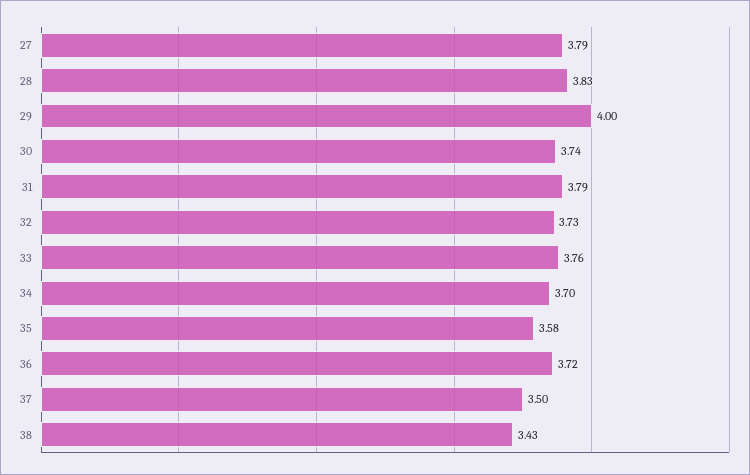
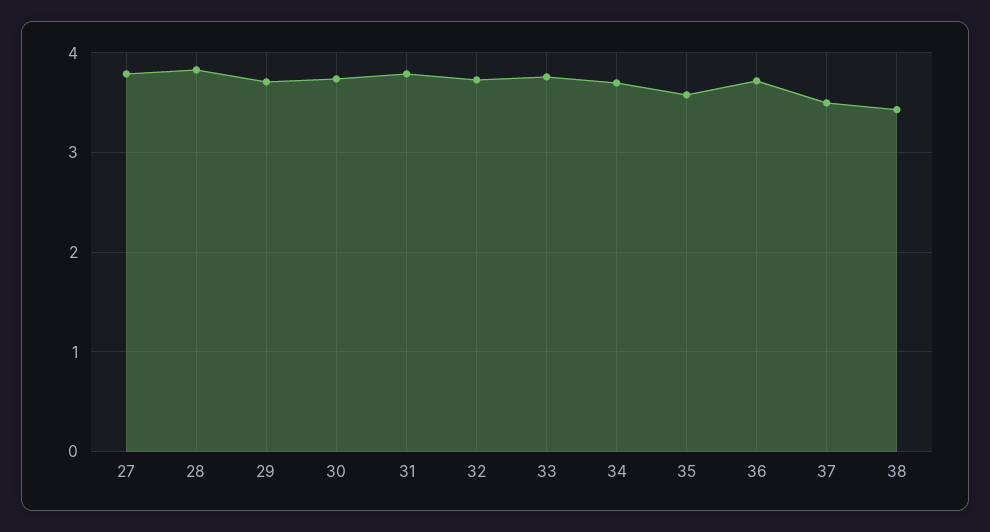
29: 4 -> 3.7

